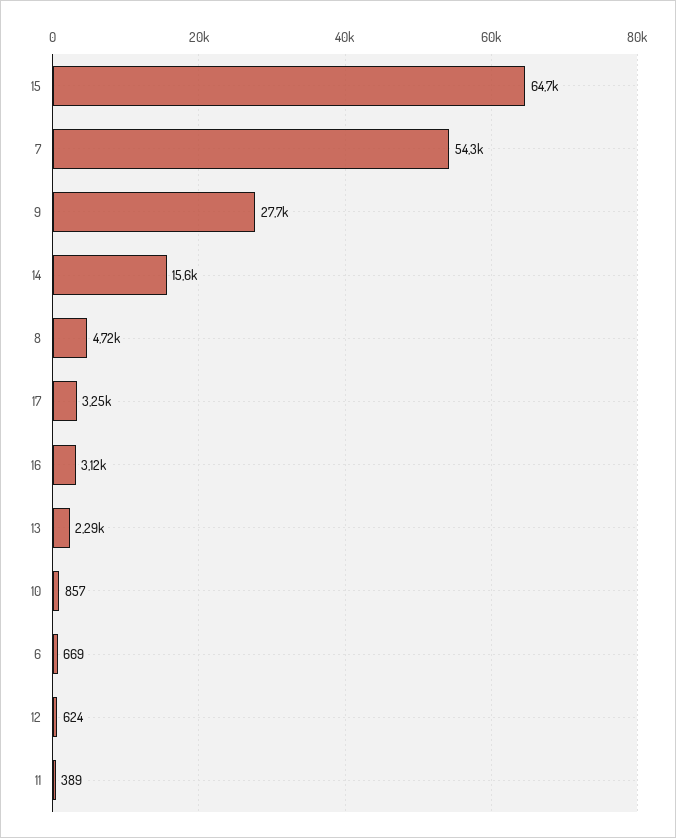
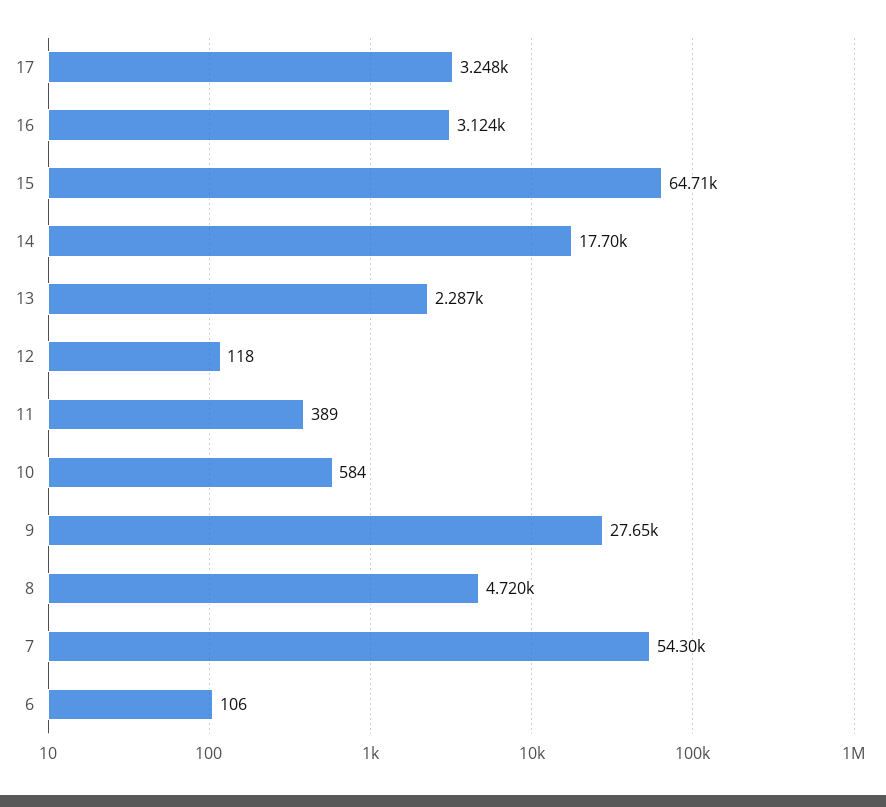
14: 15600 -> 17700
10: 857 -> 584
6: 669 -> 106
12: 624 -> 118

